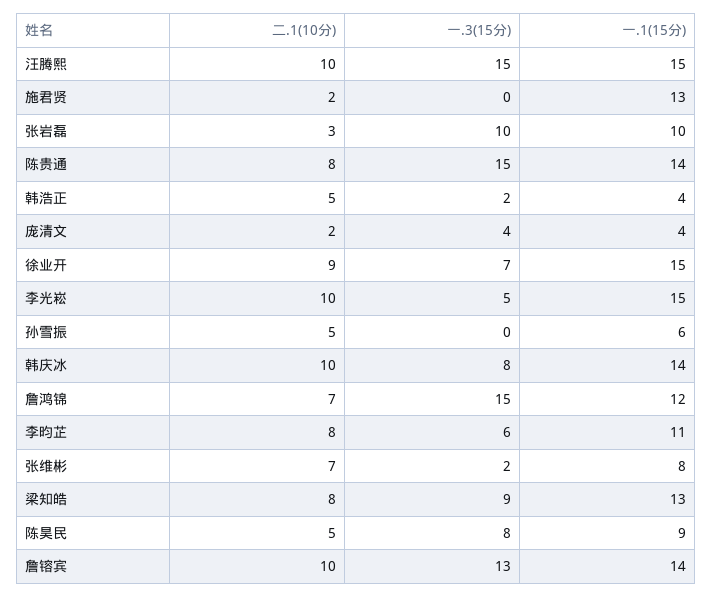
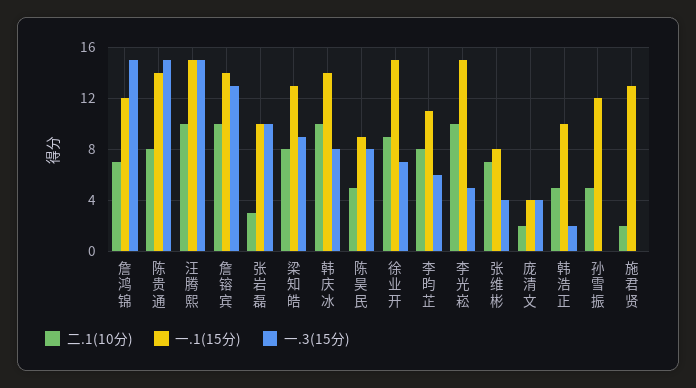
一.1(15分), 韩浩正: 4 -> 10
一.1(15分), 孙雪振: 6 -> 12
一.3(15分), 张维彬: 2 -> 4

